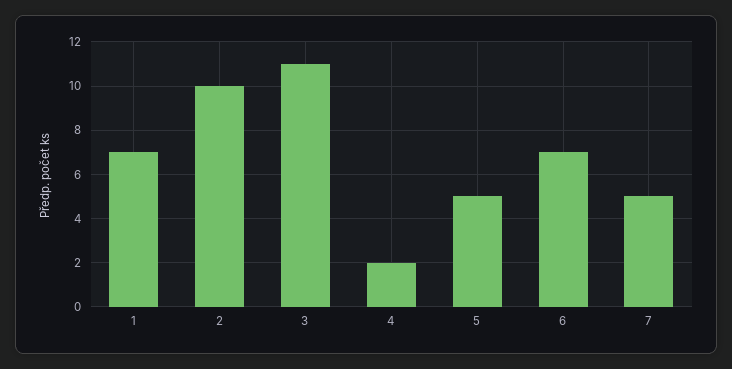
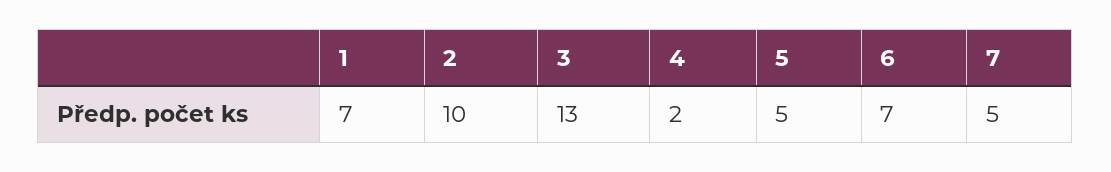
3: 11 -> 13

